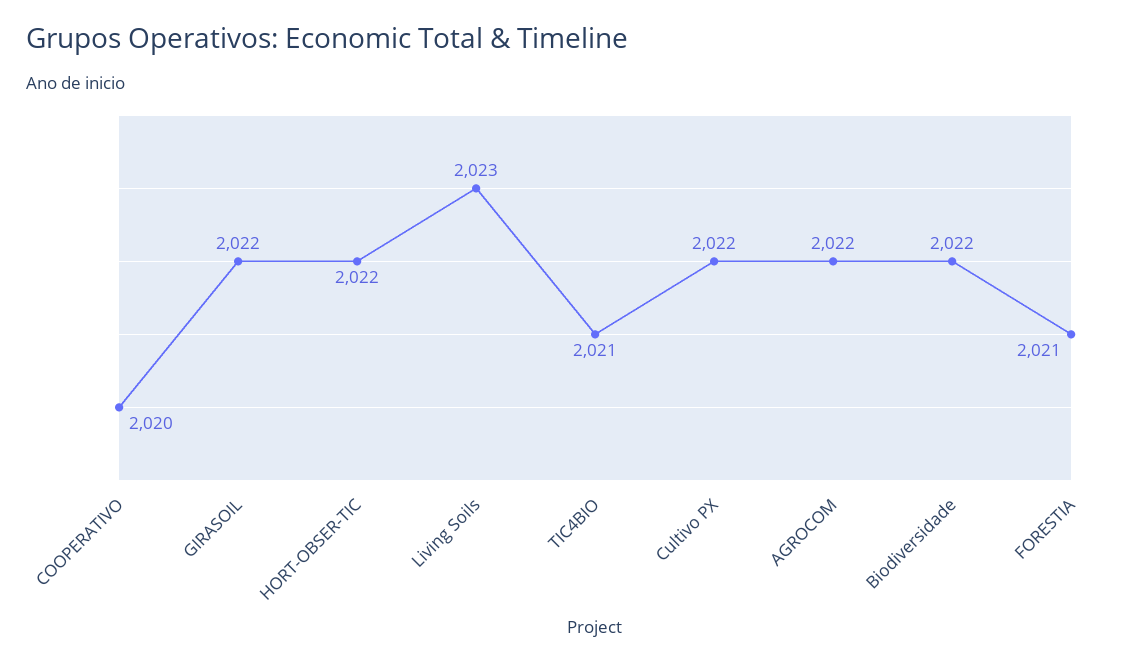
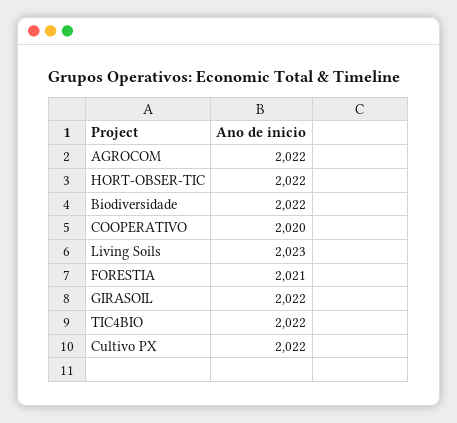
TIC4BIO: 2021 -> 2022

